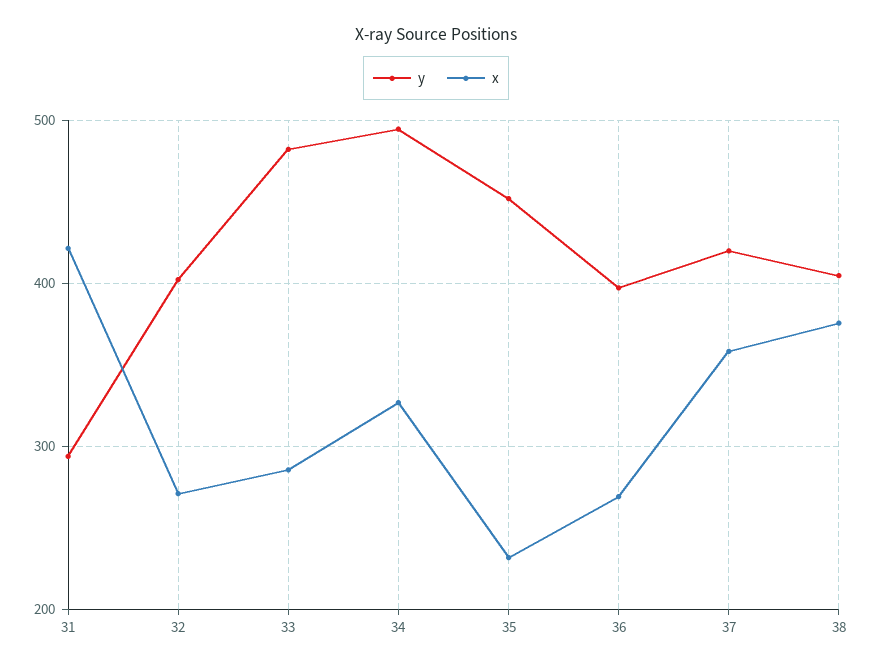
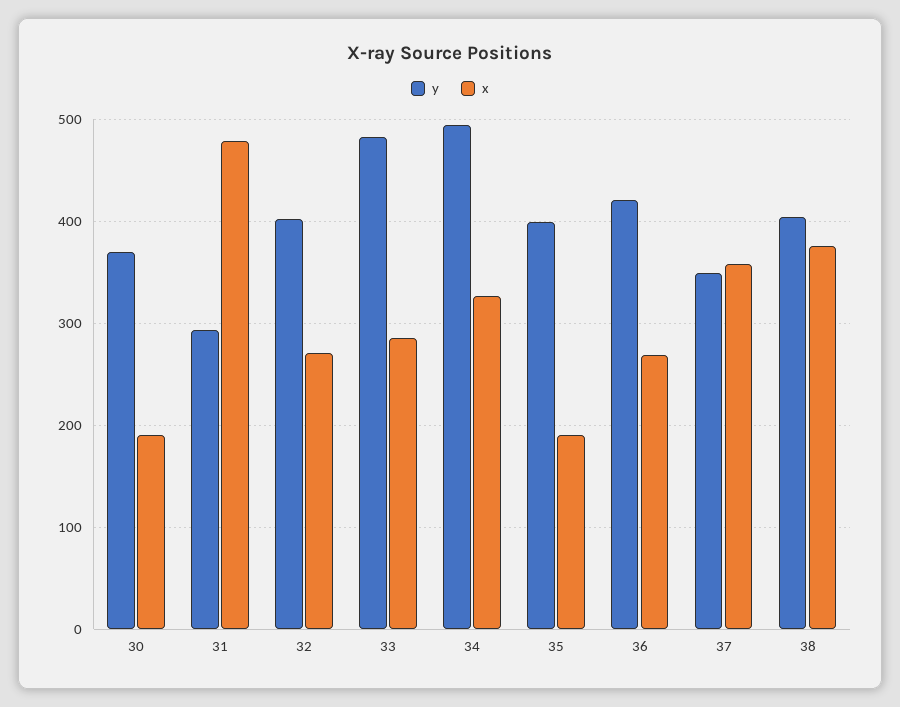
x, 31: 420 -> 480
y, 35: 450 -> 400
x, 35: 230 -> 190
y, 36: 400 -> 420
y, 37: 420 -> 350
y, 30: none -> 370
x, 30: none -> 190

